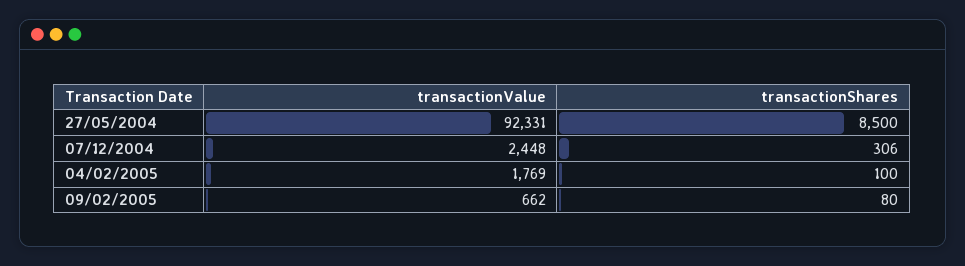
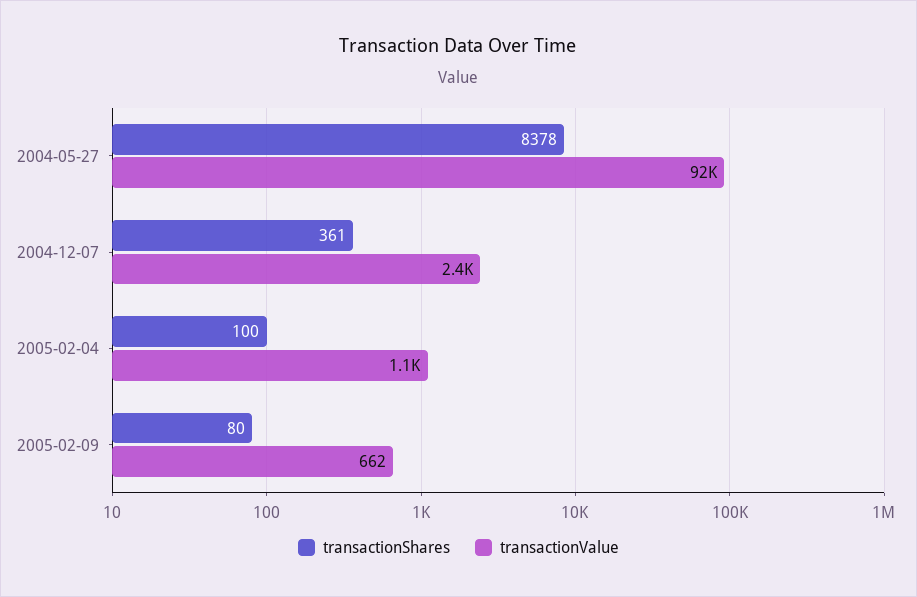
transactionShares, 27/05/2004: 8500 -> 8378
transactionShares, 07/12/2004: 306 -> 361
transactionValue, 04/02/2005: 1769 -> 1100

